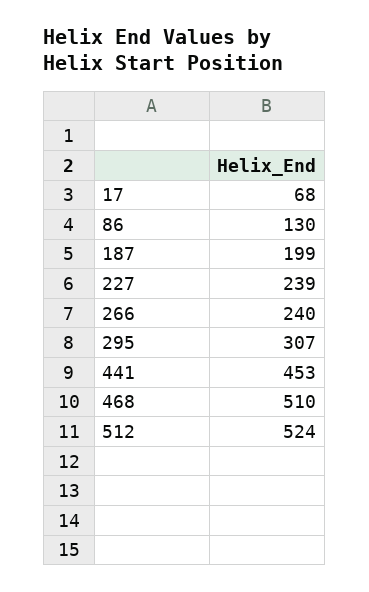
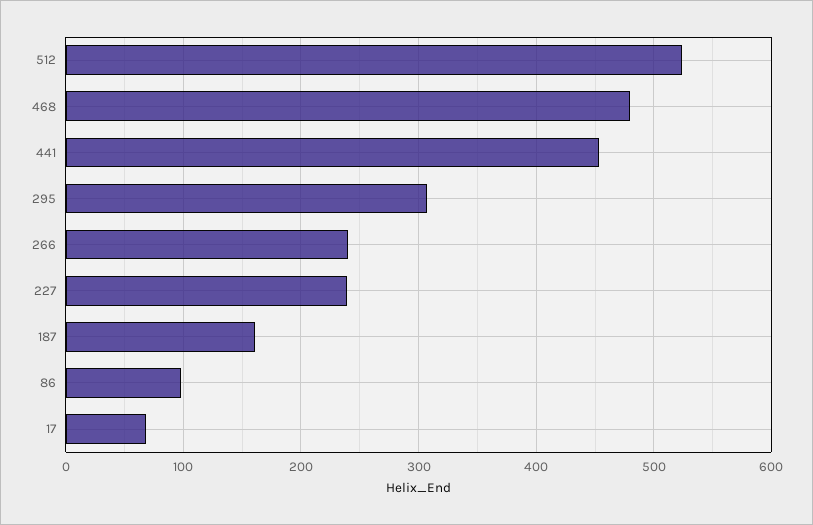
86: 130 -> 100
187: 199 -> 160
468: 510 -> 480

